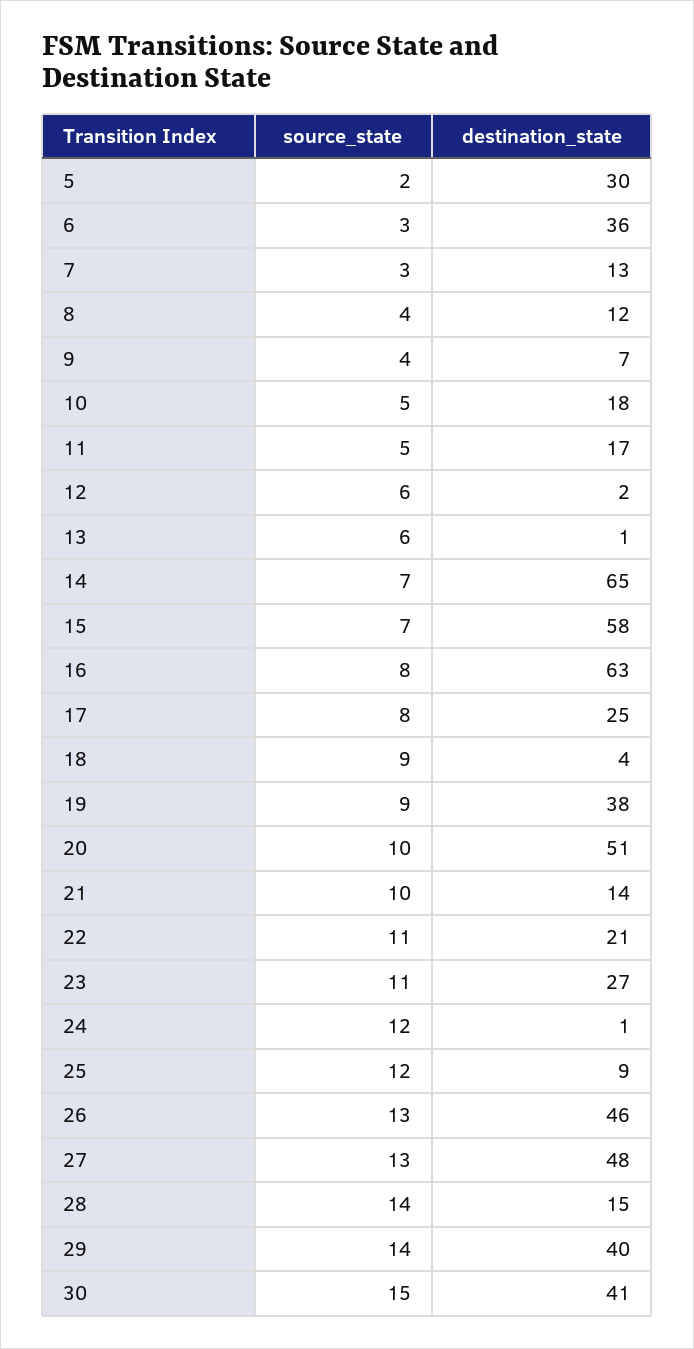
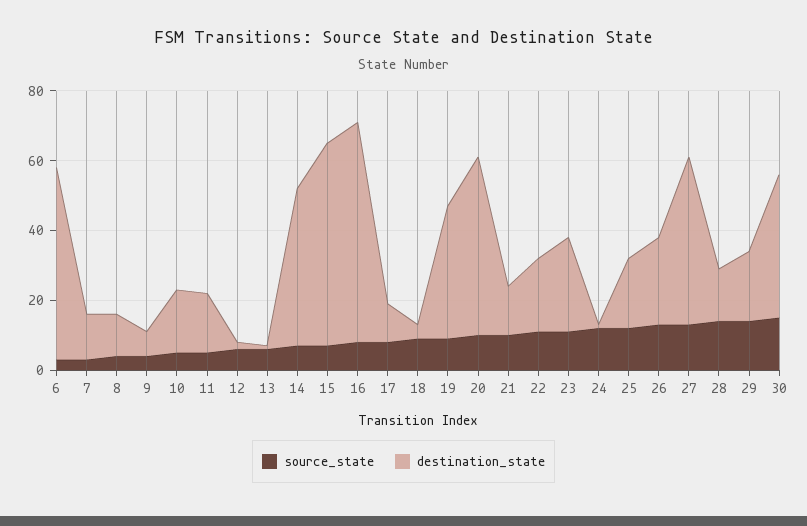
source_state, 5: 2 -> none
destination_state, 5: 30 -> none
destination_state, 6: 36 -> 55
destination_state, 14: 65 -> 45
destination_state, 17: 25 -> 10
destination_state, 25: 9 -> 20
destination_state, 26: 46 -> 25
destination_state, 29: 40 -> 20

